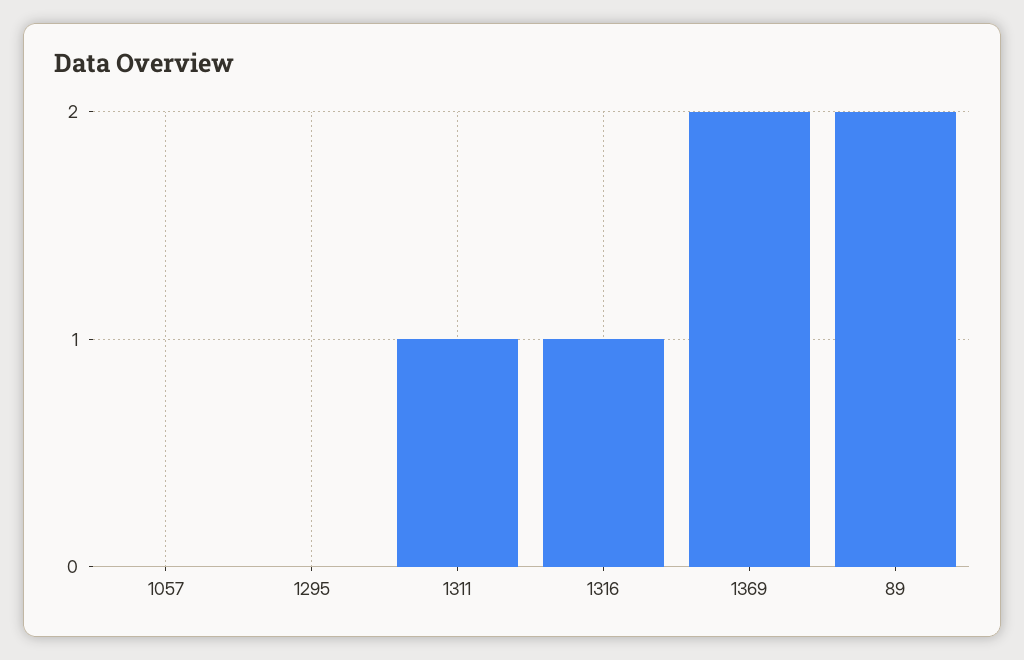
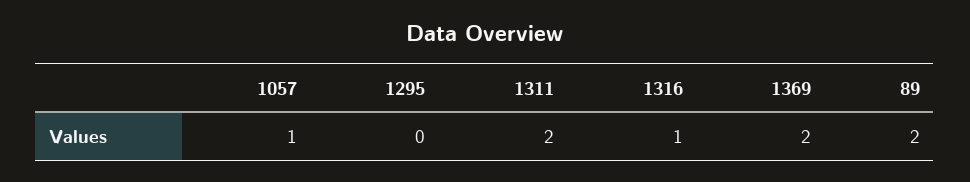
1057: 0 -> 1
1311: 1 -> 2

